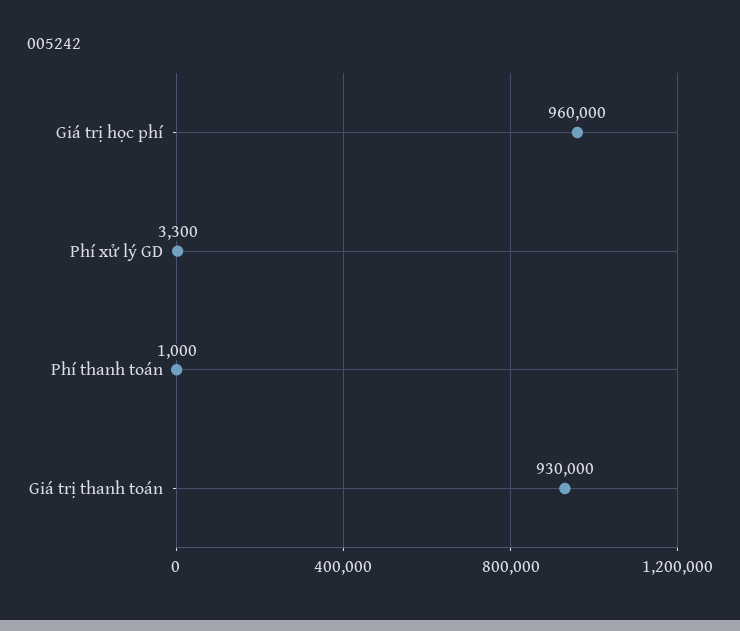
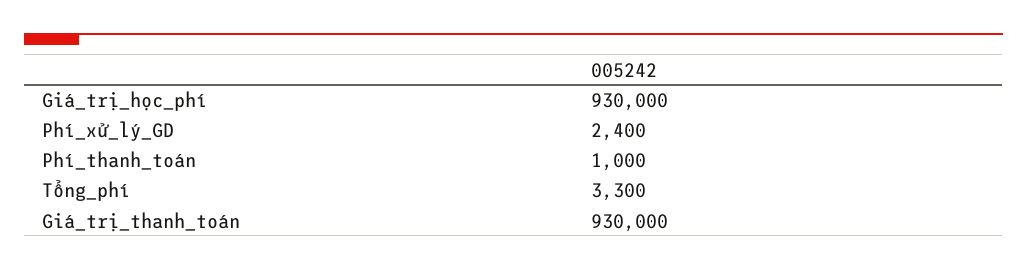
Giá trị học phí: 960000 -> 930000
Phí xử lý GD: 3300 -> 2400
Tổng_phí: none -> 3300

